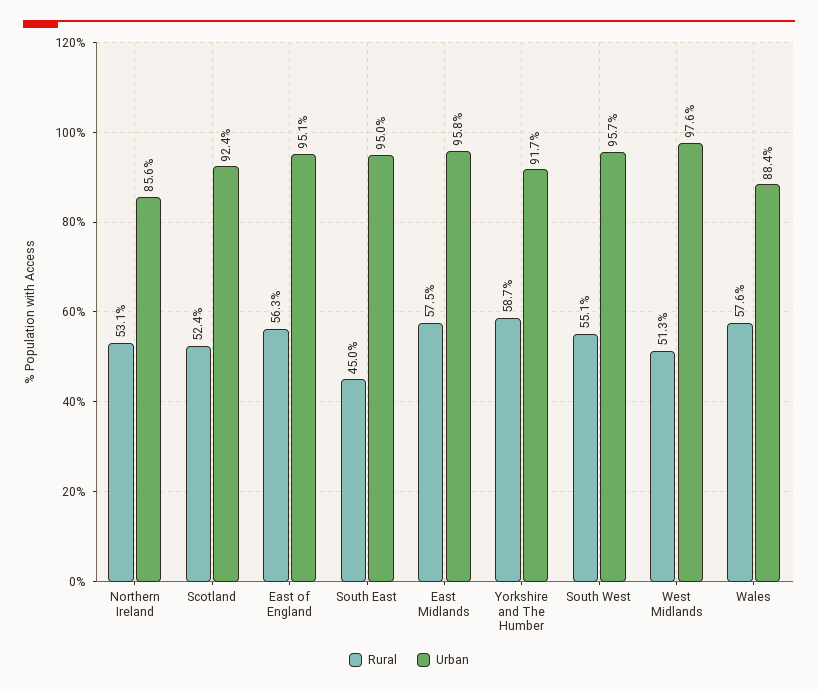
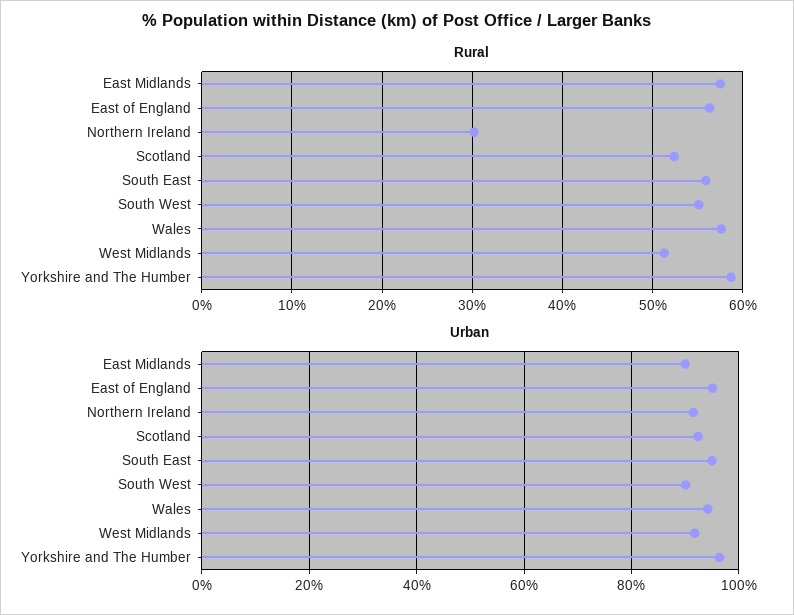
Rural, Northern Ireland: 53.1 -> 30
Urban, Northern Ireland: 85.6 -> 92
Rural, South East: 45 -> 56
Urban, East Midlands: 95.8 -> 90
Urban, Yorkshire and The Humber: 91.7 -> 96
Urban, South West: 95.7 -> 90
Urban, West Midlands: 97.6 -> 92
Urban, Wales: 88.4 -> 94

